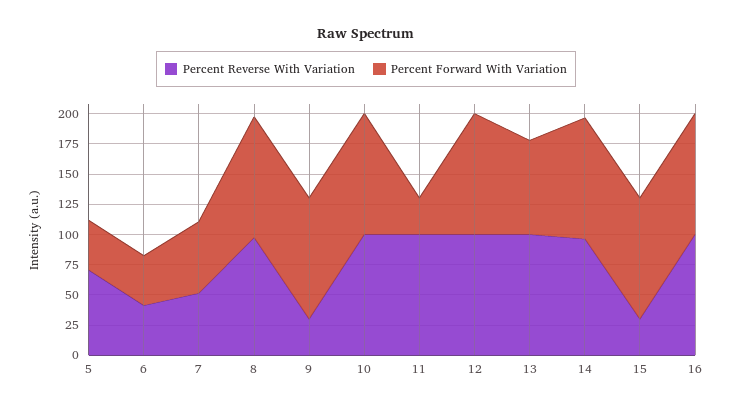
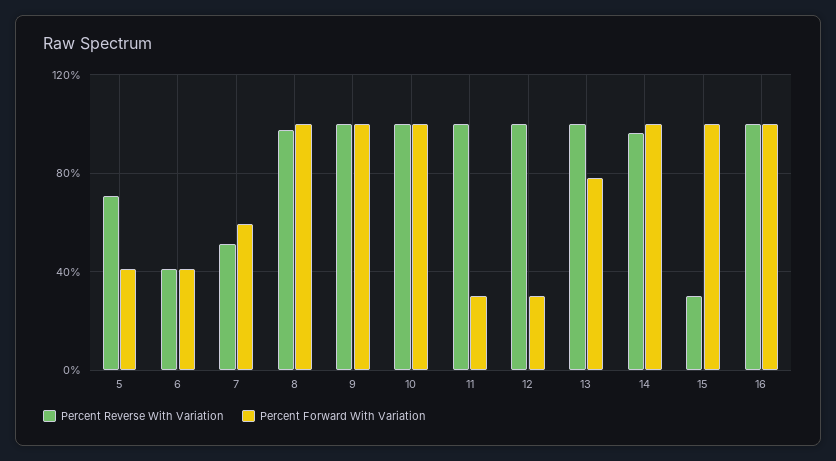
Percent Reverse With Variation, 9: 25 -> 100
Percent Forward With Variation, 12: 100 -> 30

